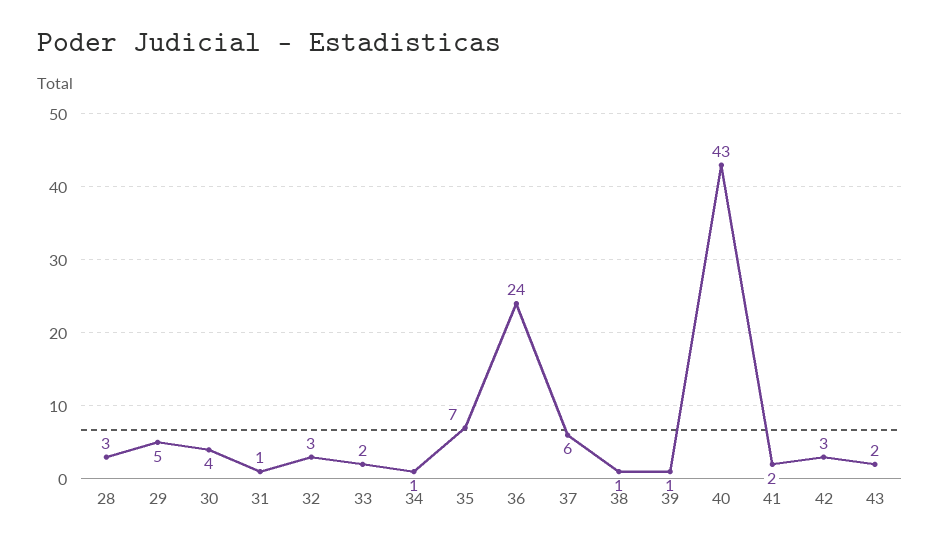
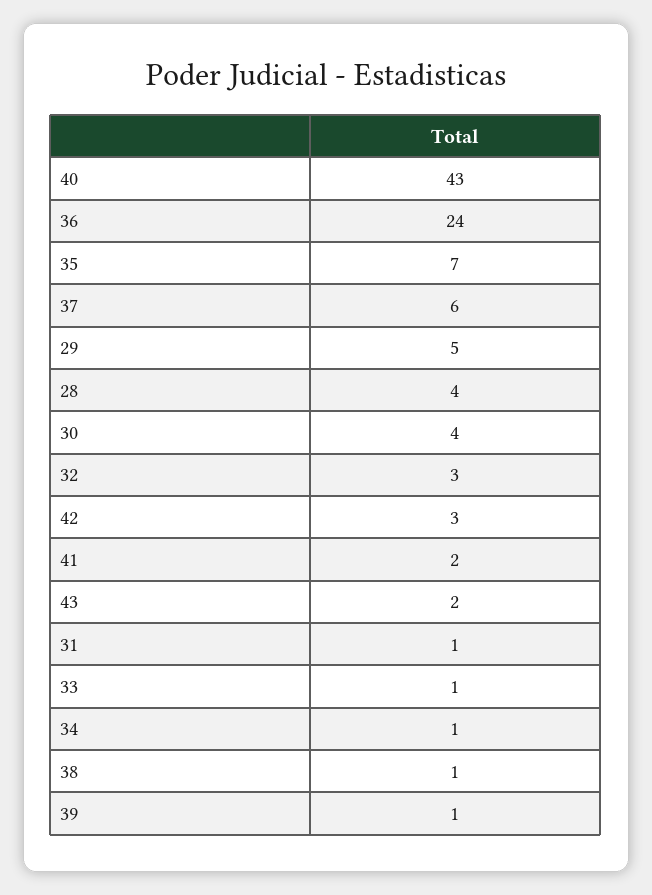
28: 3 -> 4
33: 2 -> 1

